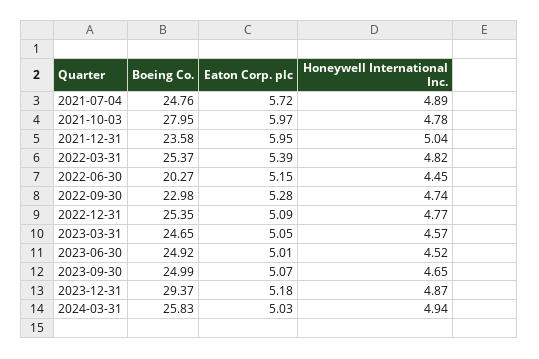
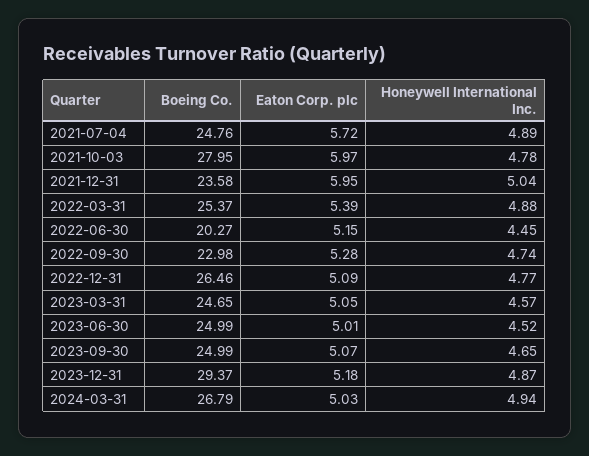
Honeywell International Inc., 2022-03-31: 4.82 -> 4.88
Boeing Co., 2022-12-31: 25.35 -> 26.46
Boeing Co., 2023-06-30: 24.92 -> 24.99
Boeing Co., 2024-03-31: 25.83 -> 26.79

